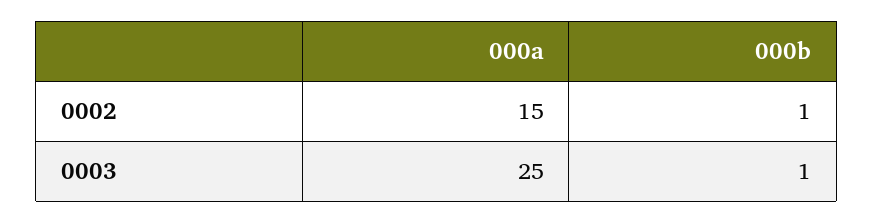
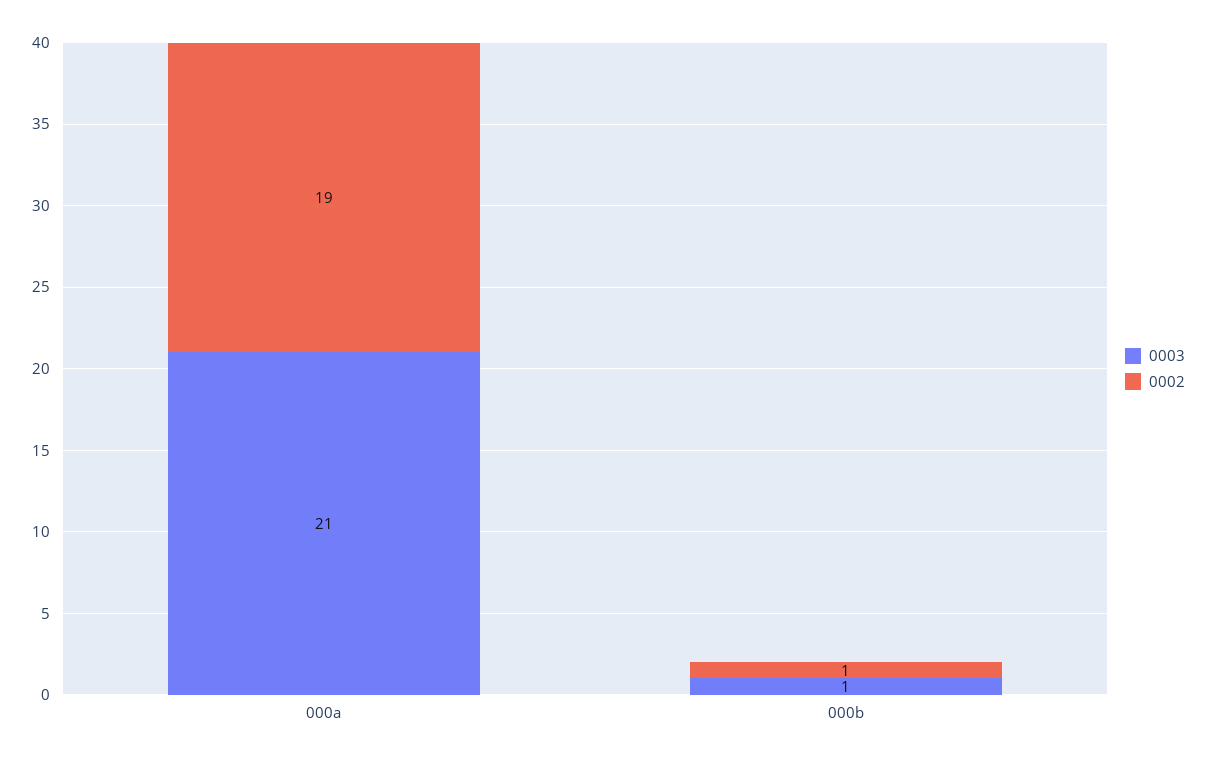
0002, 000a: 15 -> 19
0003, 000a: 25 -> 21

